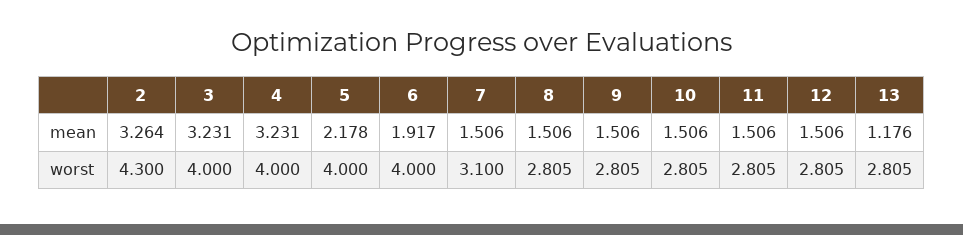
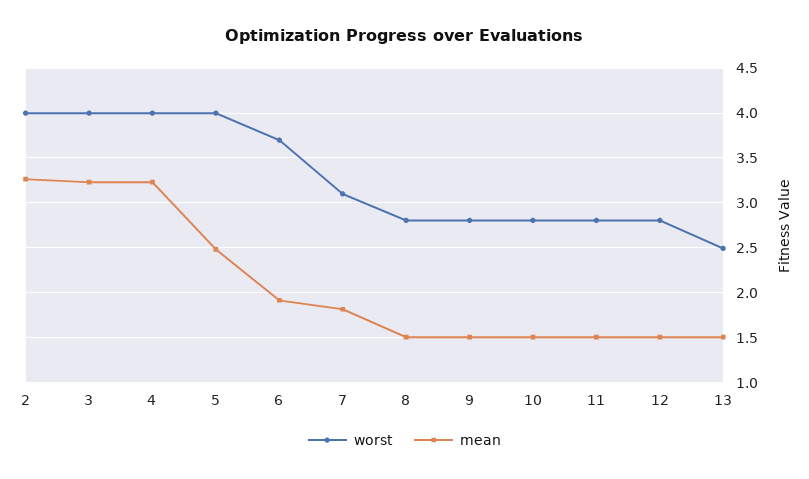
mean, 5: 2.178 -> 2.5
mean, 7: 1.506 -> 1.8
mean, 13: 1.176 -> 1.5
worst, 2: 4.3 -> 4
worst, 6: 4 -> 3.7
worst, 13: 2.805 -> 2.5

